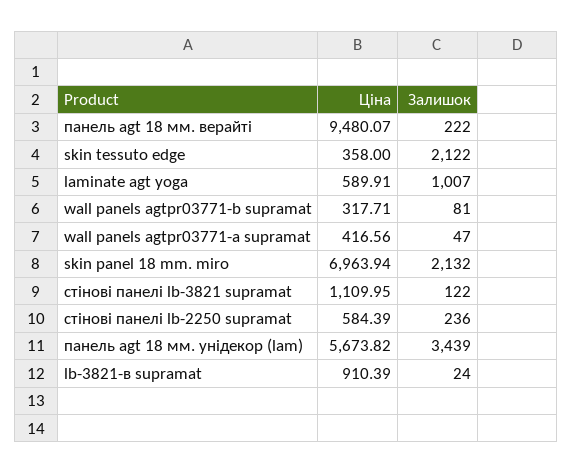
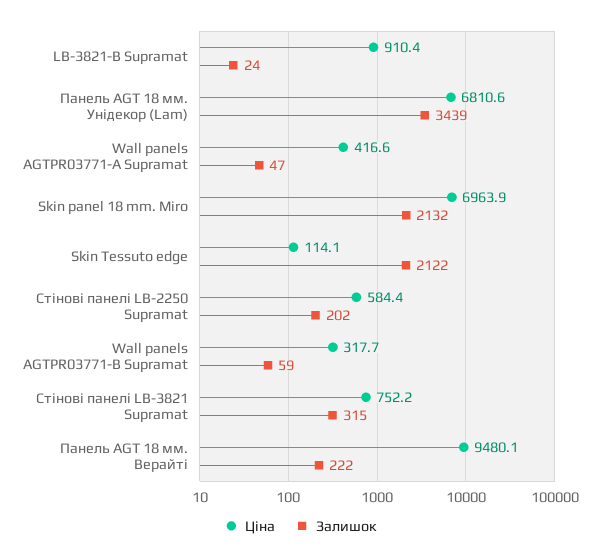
Ціна, skin tessuto edge: 358 -> 114.1
Ціна, laminate agt yoga: 589.91 -> none
Залишок, laminate agt yoga: 1007 -> none
Залишок, wall panels agtpr03771-b supramat: 81 -> 59
Ціна, стінові панелі lb-3821 supramat: 1109.95 -> 752.2
Залишок, стінові панелі lb-3821 supramat: 122 -> 315
Залишок, стінові панелі lb-2250 supramat: 236 -> 202
Ціна, панель agt 18 мм. унідекор (lam): 5673.82 -> 6810.6

